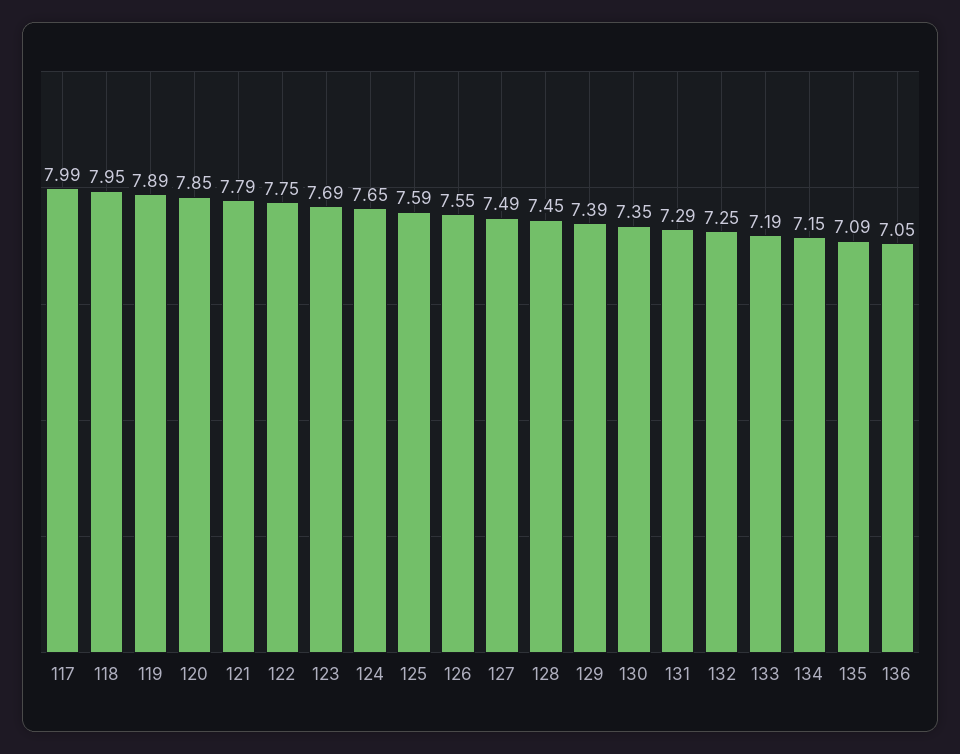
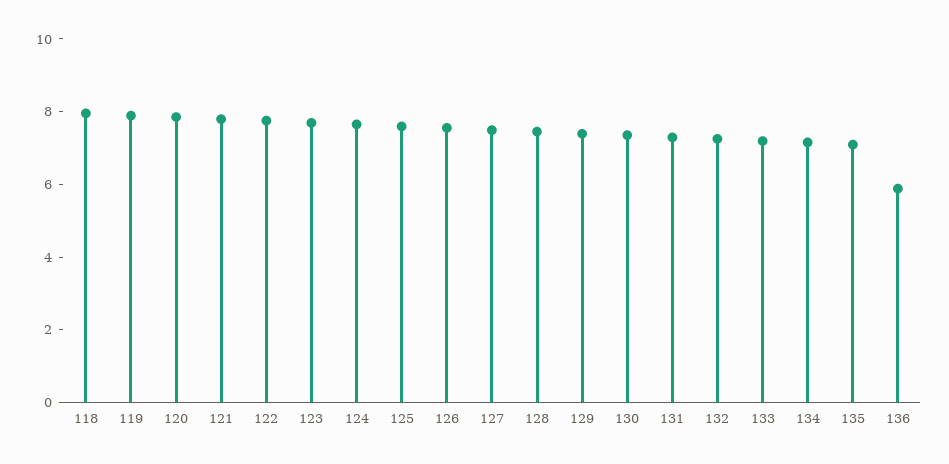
117: 7.99 -> none
136: 7.05 -> 6

